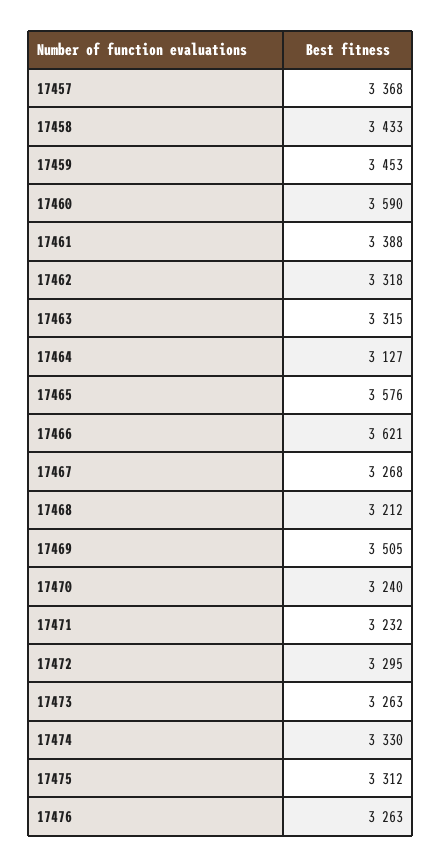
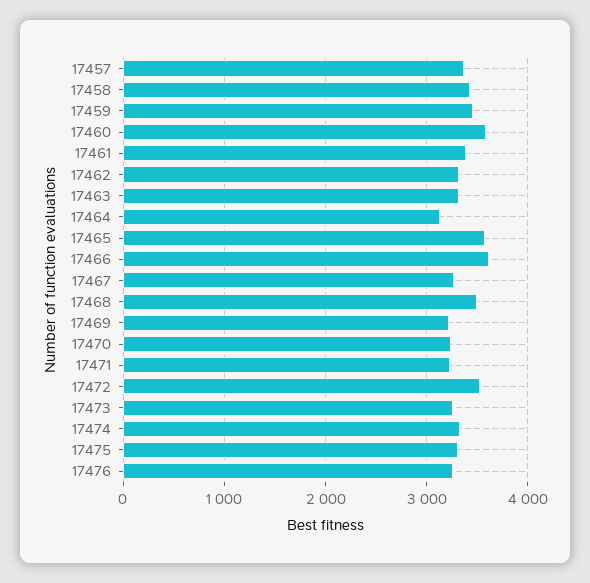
17468: 3212 -> 3500
17469: 3505 -> 3200
17472: 3295 -> 3500

